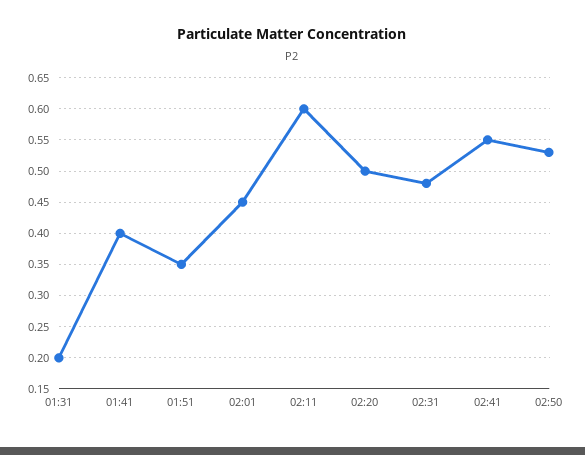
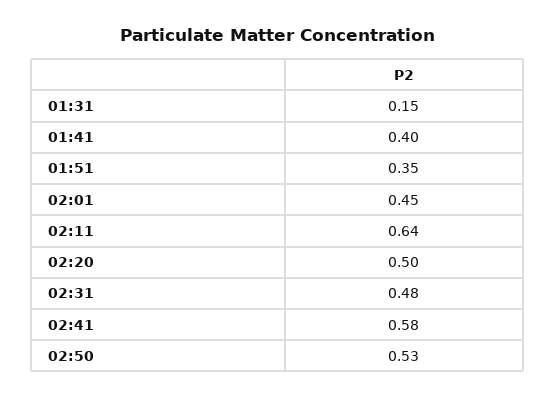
01:31: 0.2 -> 0.15
02:11: 0.6 -> 0.64
02:41: 0.55 -> 0.58

